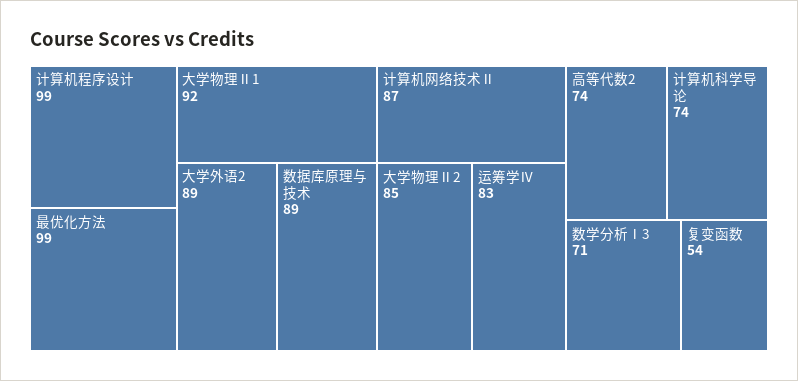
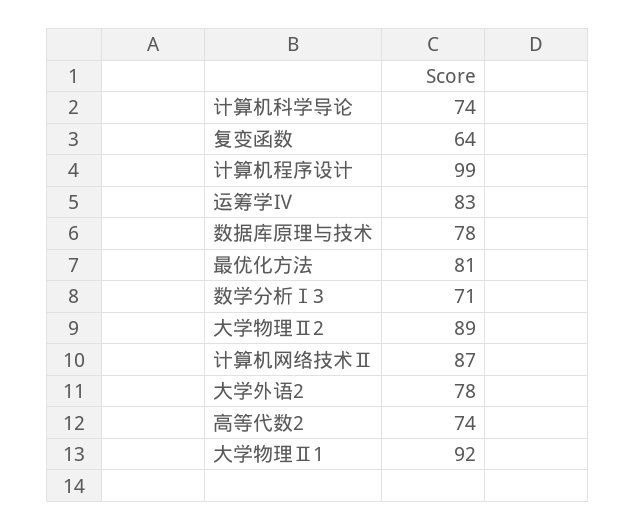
最优化方法: 99 -> 81
大学外语2: 89 -> 78
数据库原理与技术: 89 -> 78
大学物理Ⅱ2: 85 -> 89
复变函数: 54 -> 64

